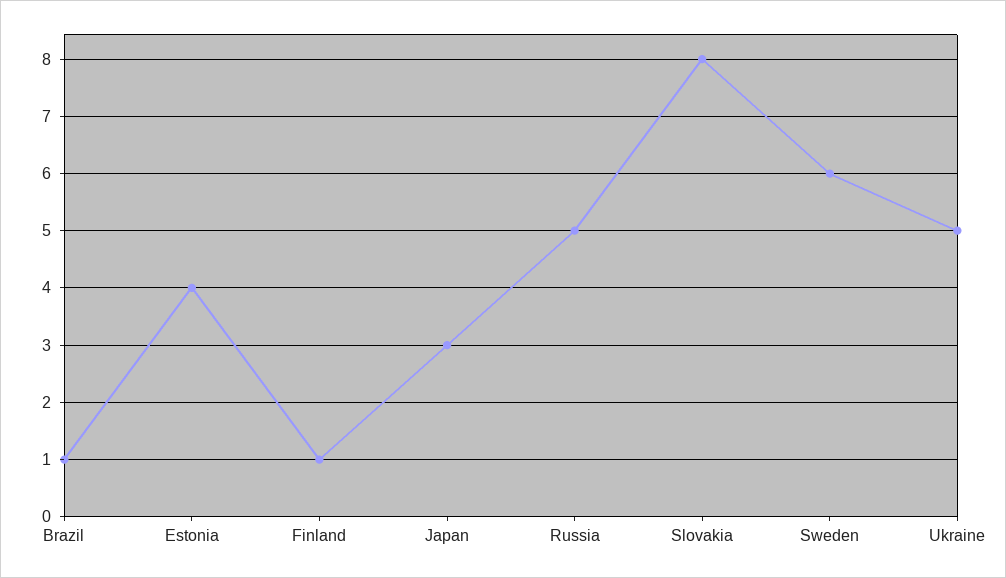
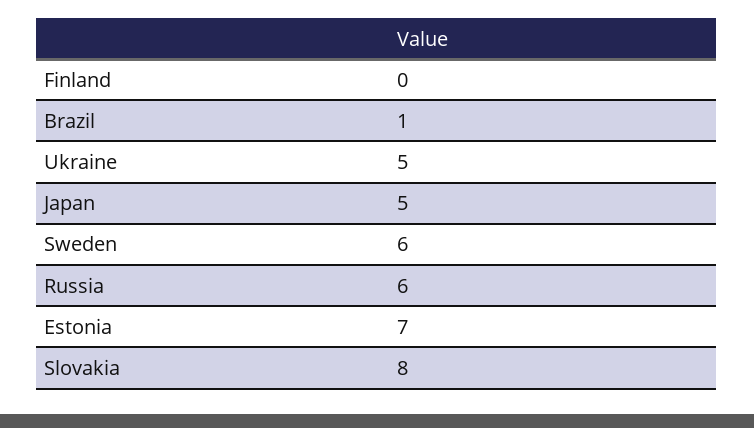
Estonia: 4 -> 7
Finland: 1 -> 0
Japan: 3 -> 5
Russia: 5 -> 6

